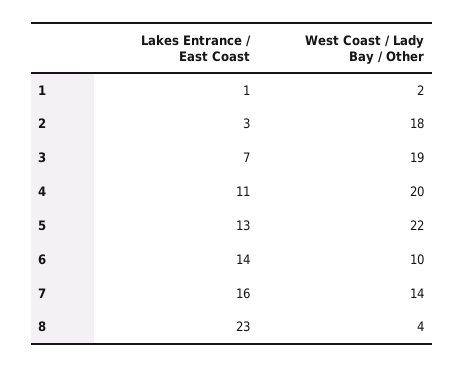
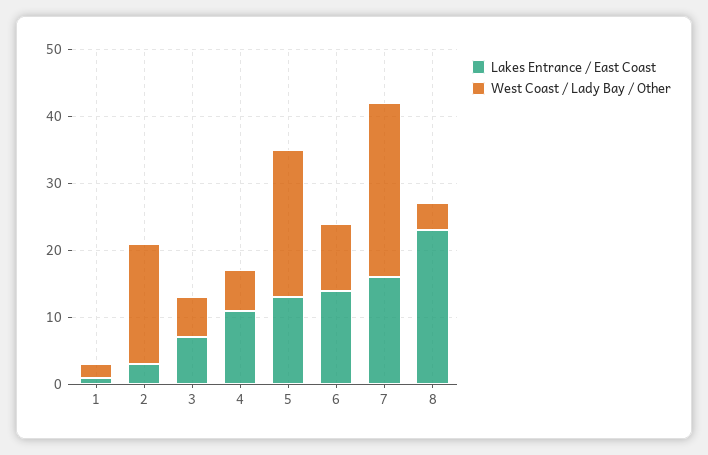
West Coast / Lady Bay / Other, 3: 19 -> 5
West Coast / Lady Bay / Other, 4: 20 -> 5
West Coast / Lady Bay / Other, 7: 14 -> 25

